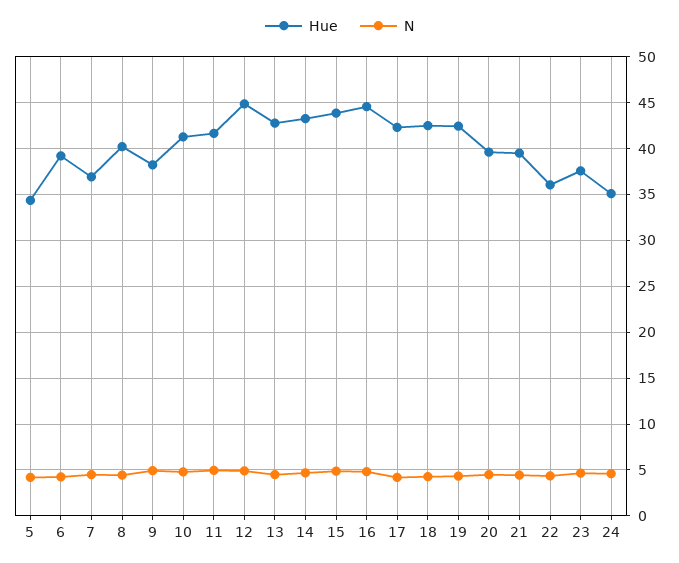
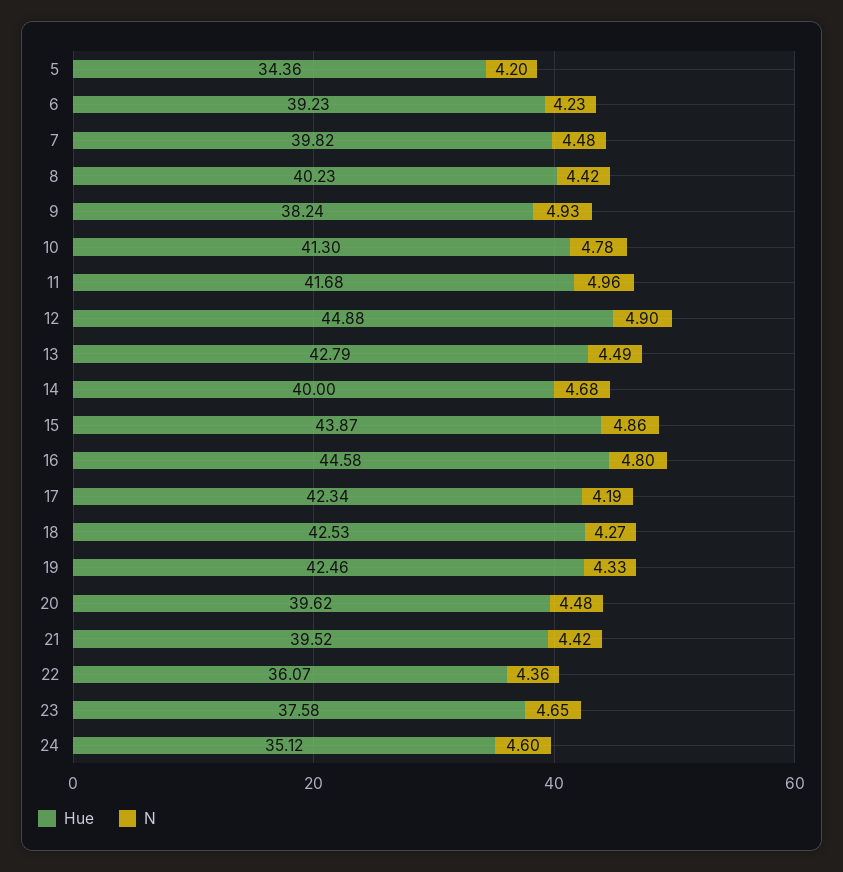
Hue, 7: 37 -> 39.82
Hue, 14: 43 -> 40

